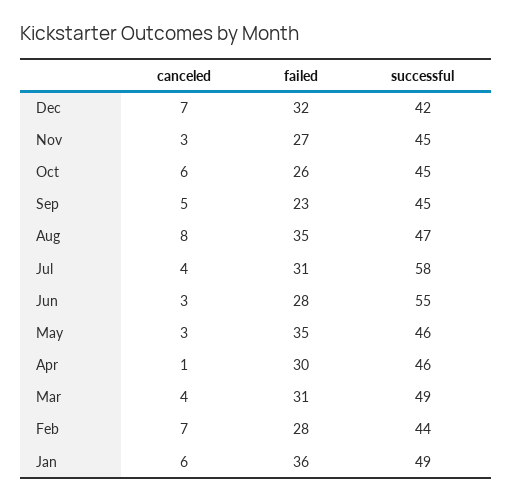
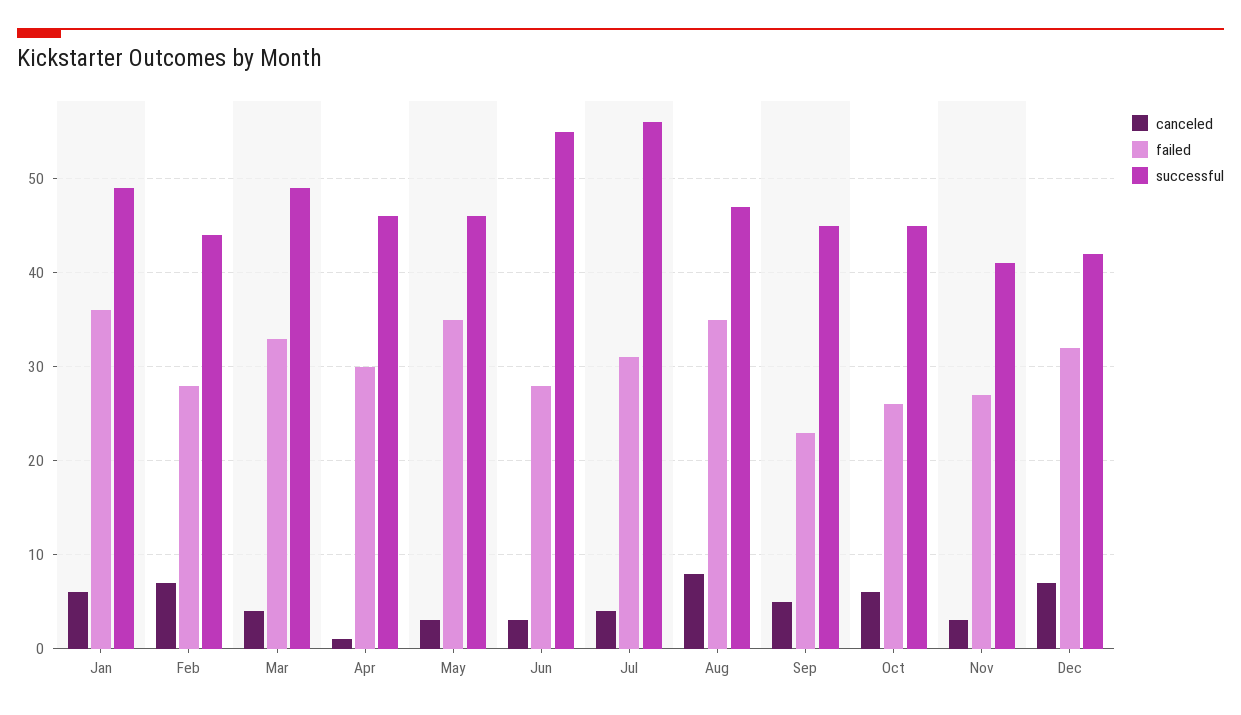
successful, Nov: 45 -> 41
successful, Jul: 58 -> 56
failed, Mar: 31 -> 33

